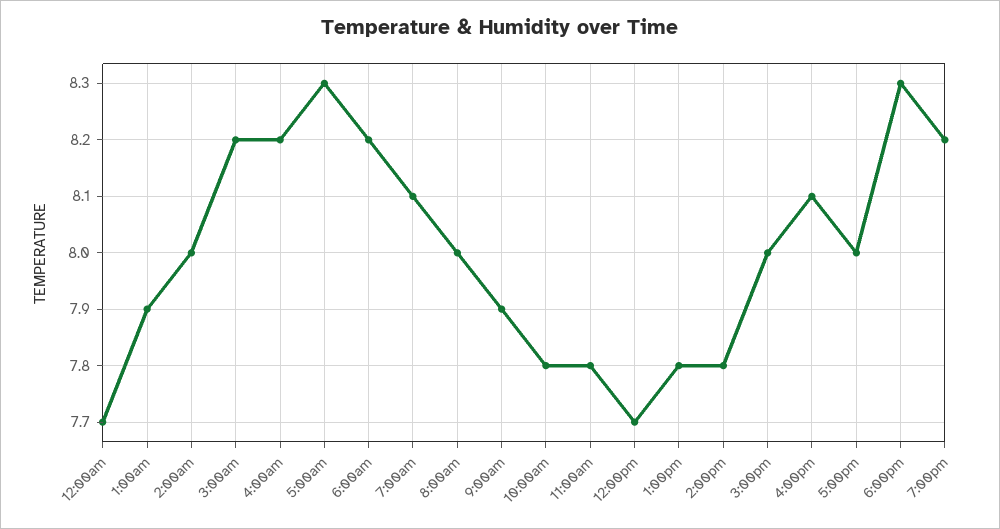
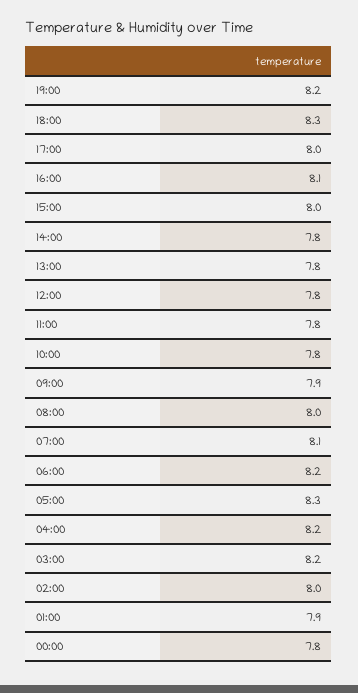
12:00am: 7.7 -> 7.8
12:00pm: 7.7 -> 7.8

